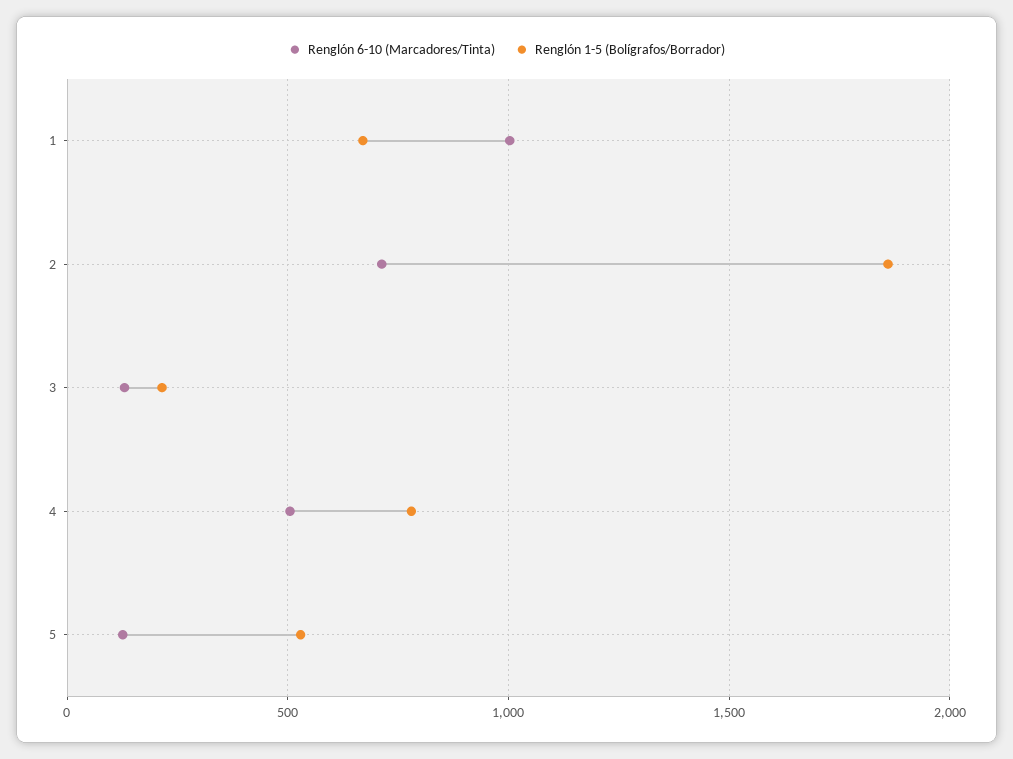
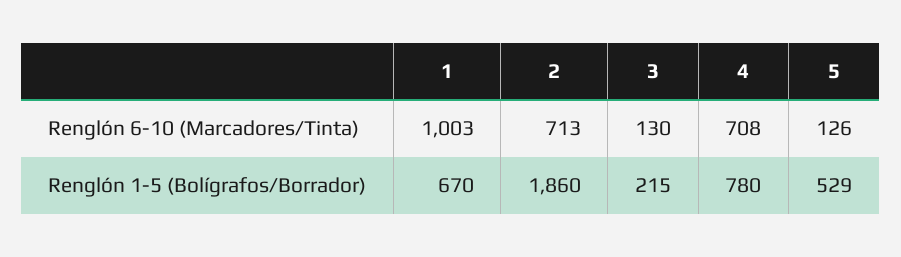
Renglón 6-10 (Marcadores/Tinta), 4: 500 -> 708

